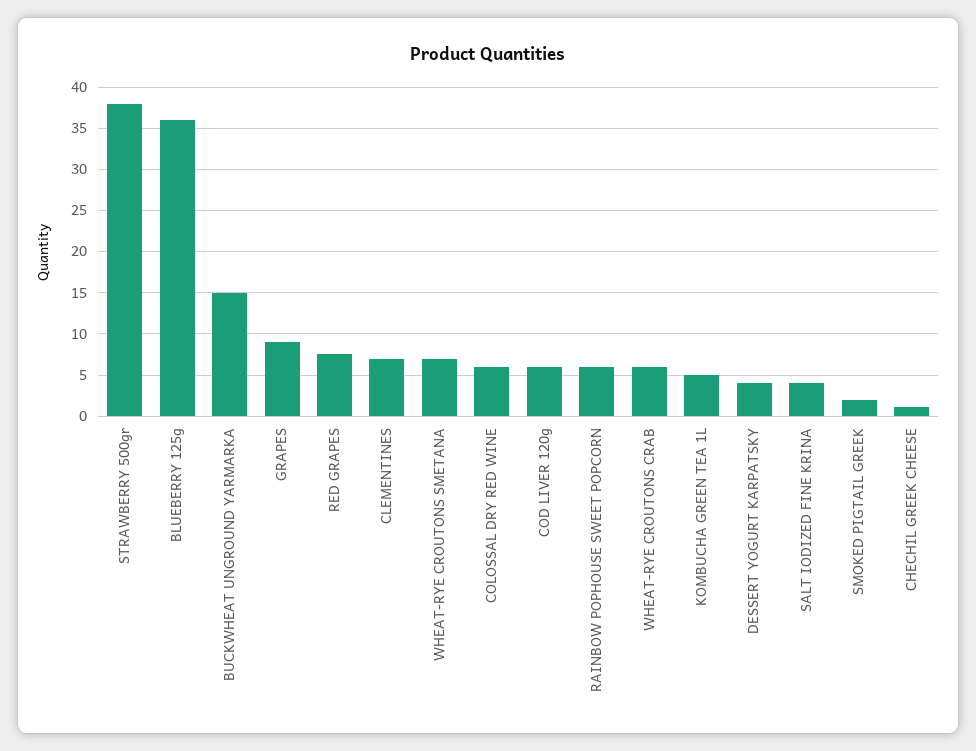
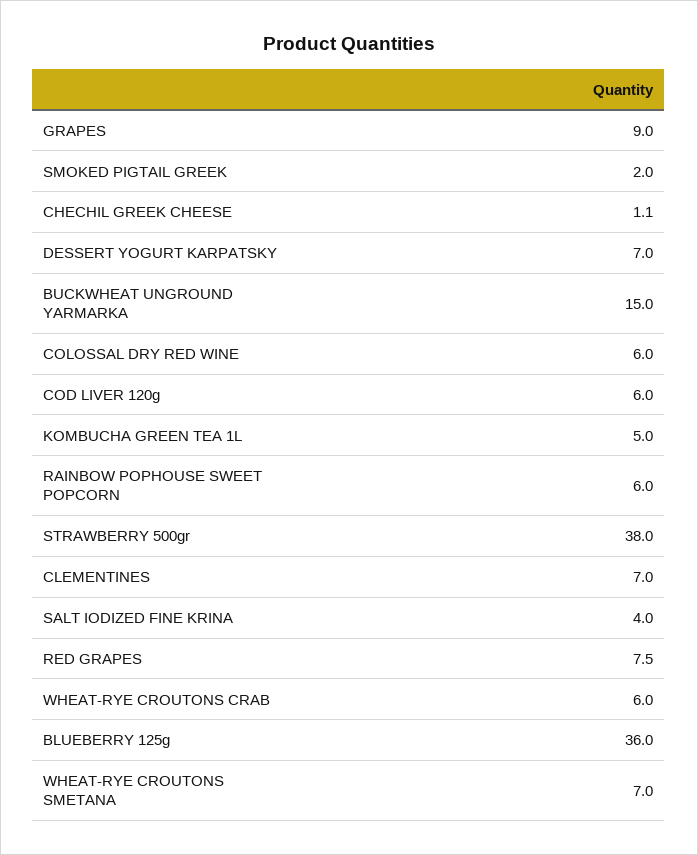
DESSERT YOGURT KARPATSKY: 4 -> 7

